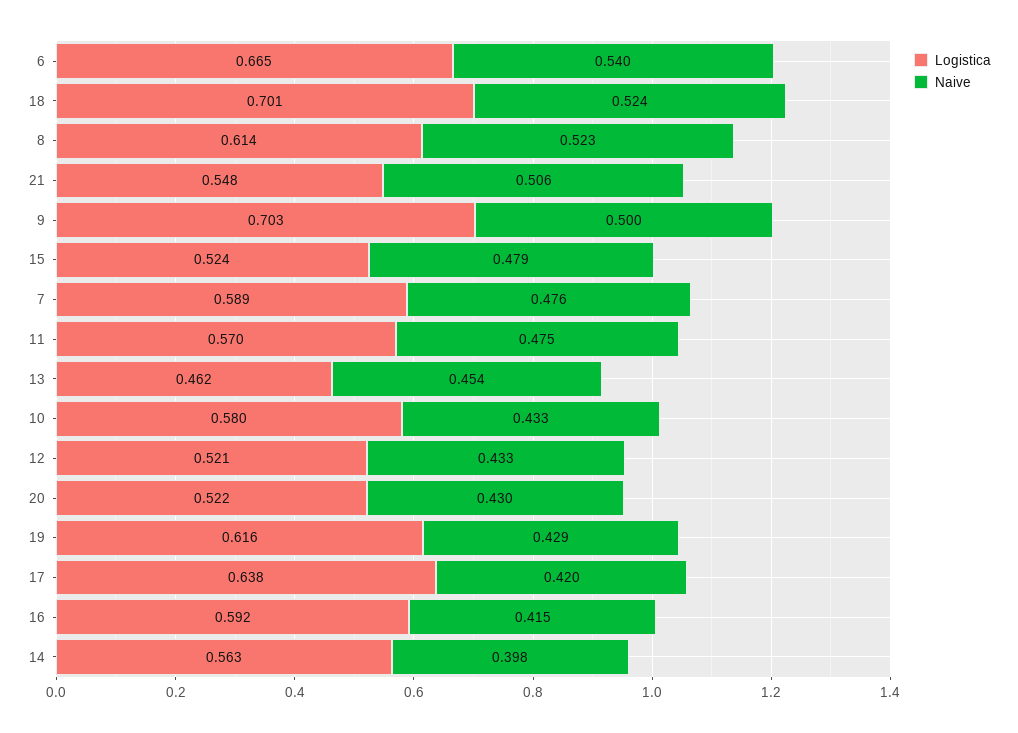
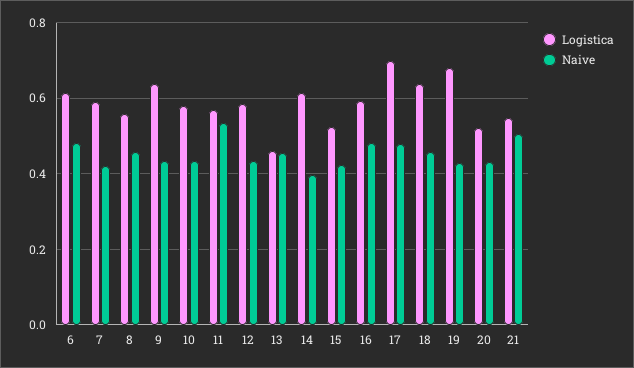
Logistica, 6: 0.665 -> 0.62
Naive, 6: 0.54 -> 0.48
Logistica, 18: 0.701 -> 0.64
Naive, 18: 0.524 -> 0.46
Logistica, 8: 0.614 -> 0.56
Naive, 8: 0.523 -> 0.46
Logistica, 9: 0.703 -> 0.64
Naive, 9: 0.5 -> 0.44
Naive, 15: 0.479 -> 0.42
Naive, 7: 0.476 -> 0.42
Naive, 11: 0.475 -> 0.54
Logistica, 12: 0.521 -> 0.58
Logistica, 19: 0.616 -> 0.68
Logistica, 17: 0.638 -> 0.7
Naive, 17: 0.42 -> 0.48
Naive, 16: 0.415 -> 0.48
Logistica, 14: 0.563 -> 0.62

